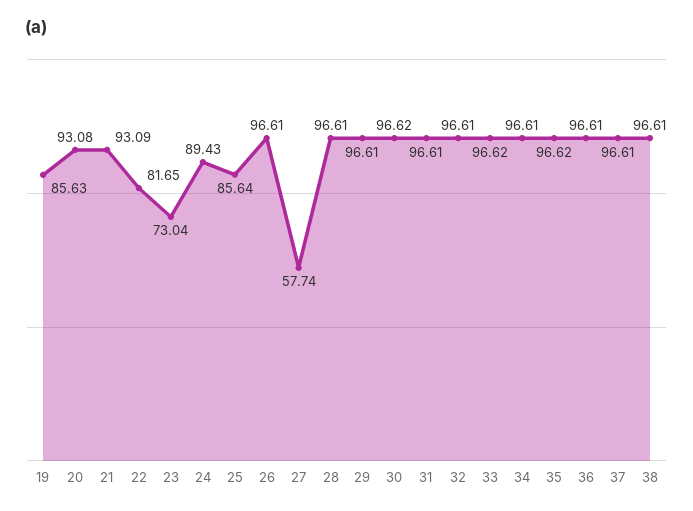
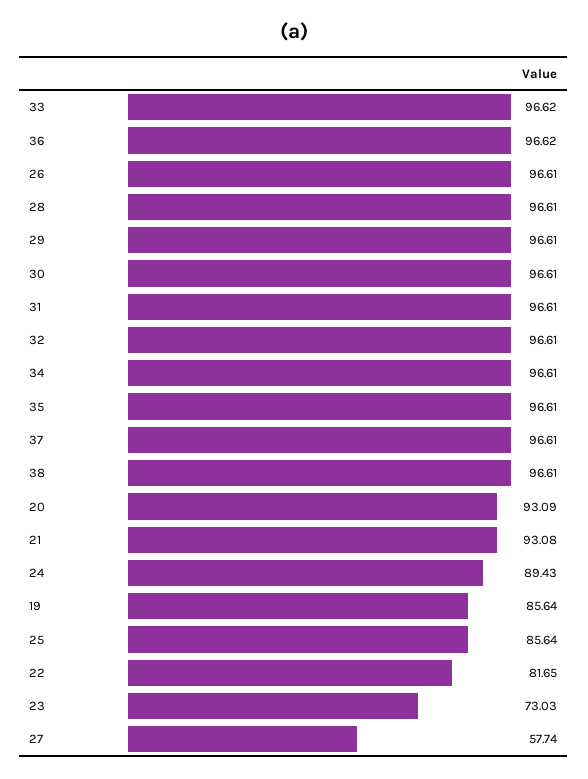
19: 85.63 -> 85.64
20: 93.08 -> 93.09
21: 93.09 -> 93.08
23: 73.04 -> 73.03
30: 96.62 -> 96.61
35: 96.62 -> 96.61
36: 96.61 -> 96.62

